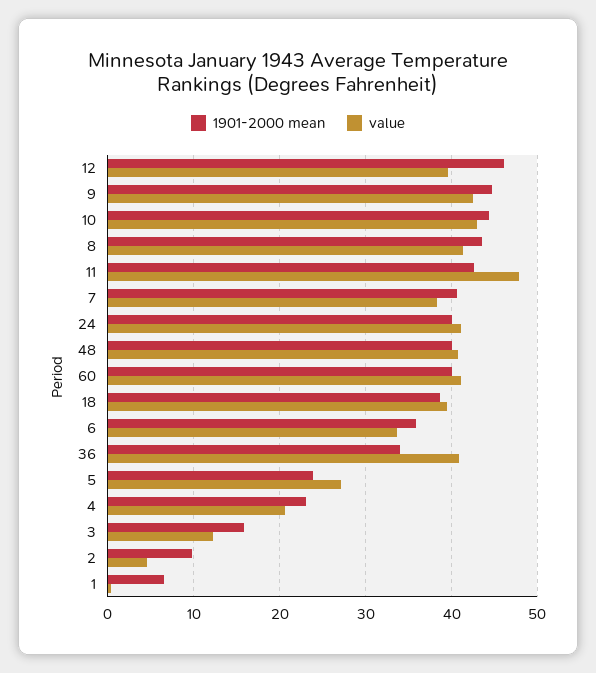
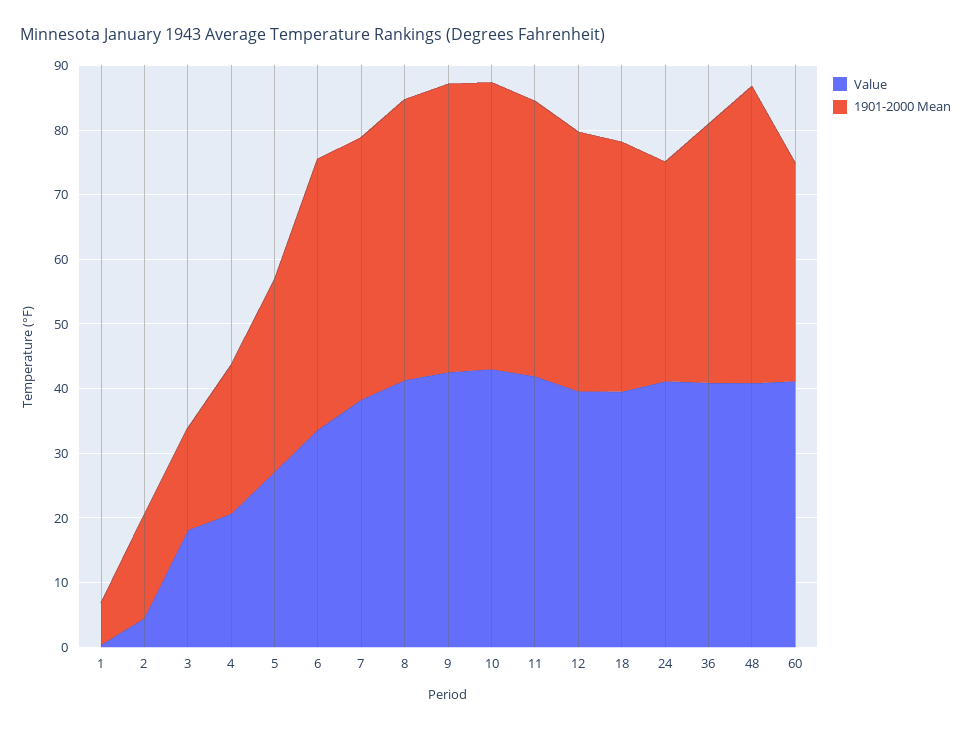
1901-2000 mean, 12: 46 -> 40
value, 11: 48 -> 42
1901-2000 mean, 24: 40 -> 34
1901-2000 mean, 48: 40 -> 46
1901-2000 mean, 60: 40 -> 34
1901-2000 mean, 6: 36 -> 42
1901-2000 mean, 36: 34 -> 40
1901-2000 mean, 5: 24 -> 30
value, 3: 12 -> 18
1901-2000 mean, 2: 10 -> 16

